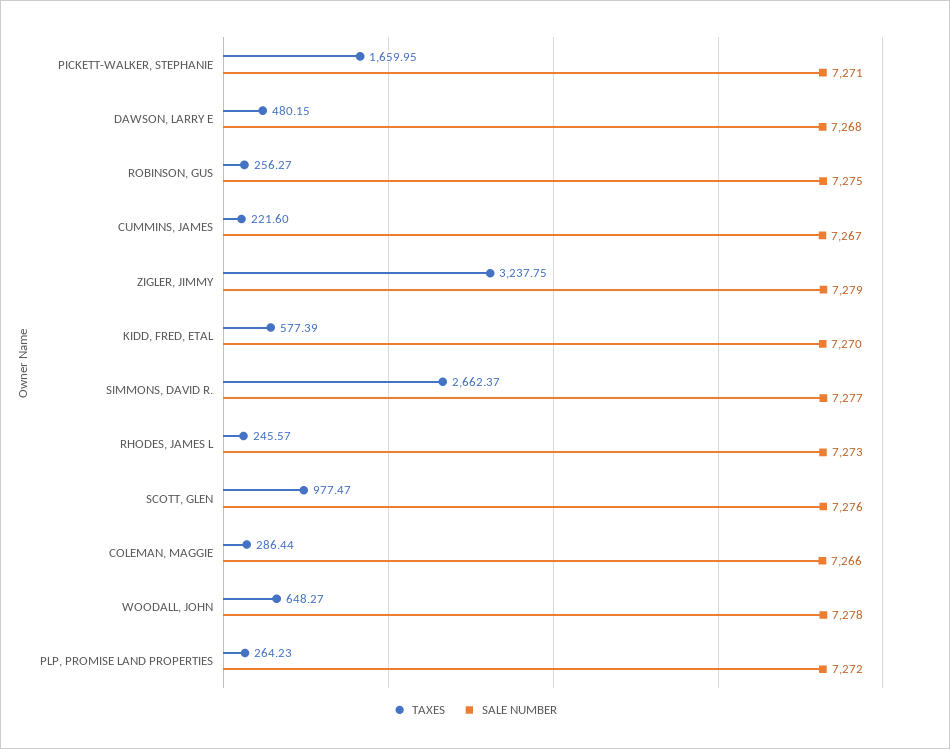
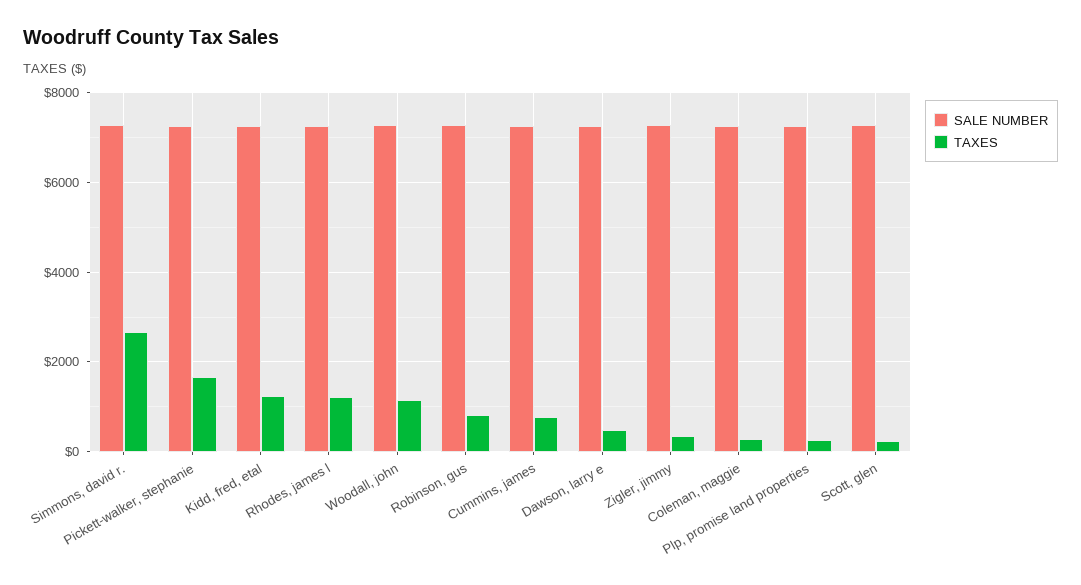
TAXES, ROBINSON, GUS: 256.27 -> 800
TAXES, CUMMINS, JAMES: 221.6 -> 800
TAXES, ZIGLER, JIMMY: 3237.75 -> 400
TAXES, KIDD, FRED, ETAL: 577.39 -> 1200
TAXES, RHODES, JAMES L: 245.57 -> 1200
TAXES, SCOTT, GLEN: 977.47 -> 200
TAXES, WOODALL, JOHN: 648.27 -> 1200

